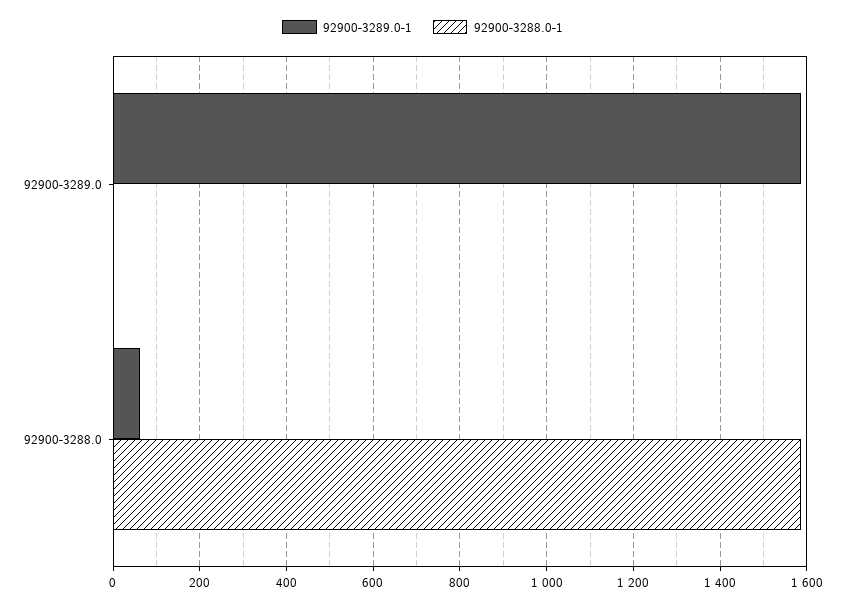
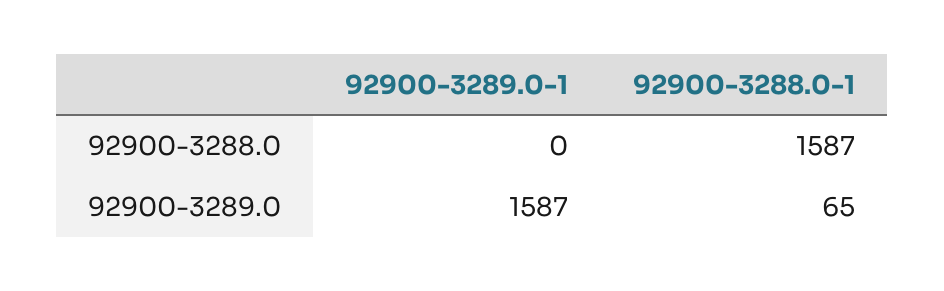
92900-3288.0-1, 92900-3289.0: 0 -> 65
92900-3289.0-1, 92900-3288.0: 60 -> 0

